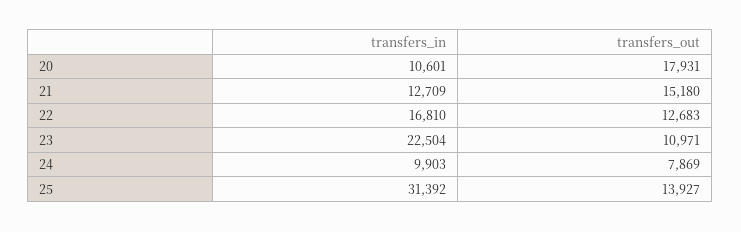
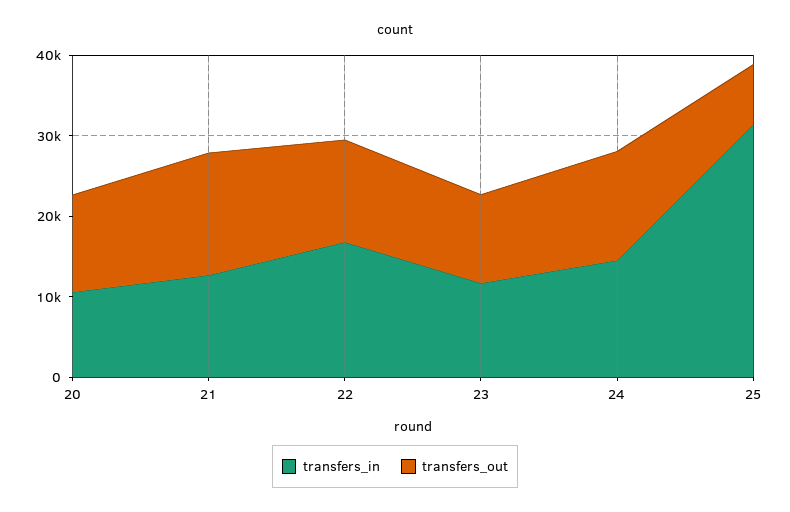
transfers_out, 20: 17931 -> 12000
transfers_in, 23: 22504 -> 12000
transfers_in, 24: 9903 -> 14000
transfers_out, 24: 7869 -> 14000
transfers_out, 25: 13927 -> 8000

